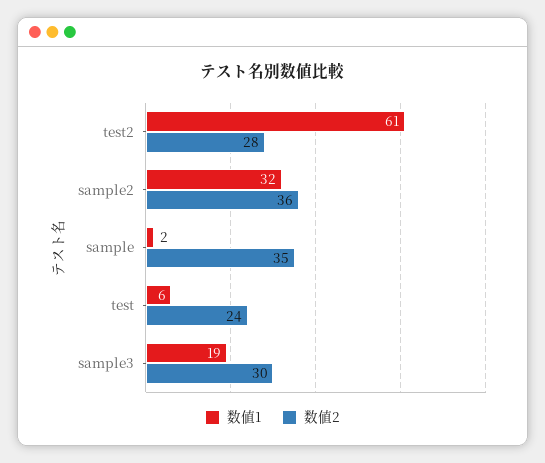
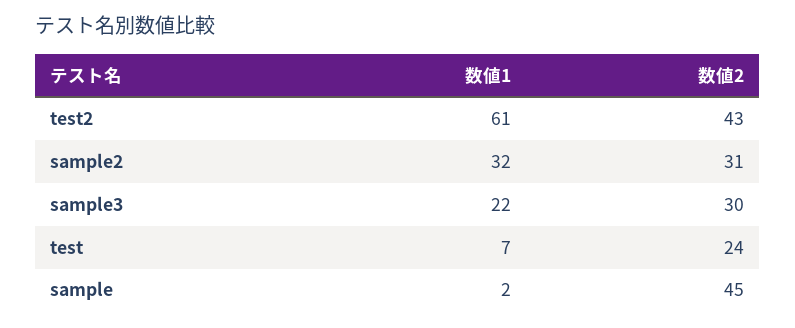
数値2, test2: 28 -> 43
数値2, sample2: 36 -> 31
数値2, sample: 35 -> 45
数値1, test: 6 -> 7
数値1, sample3: 19 -> 22

